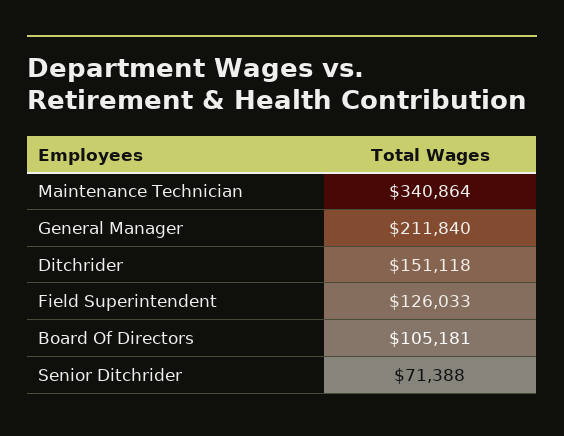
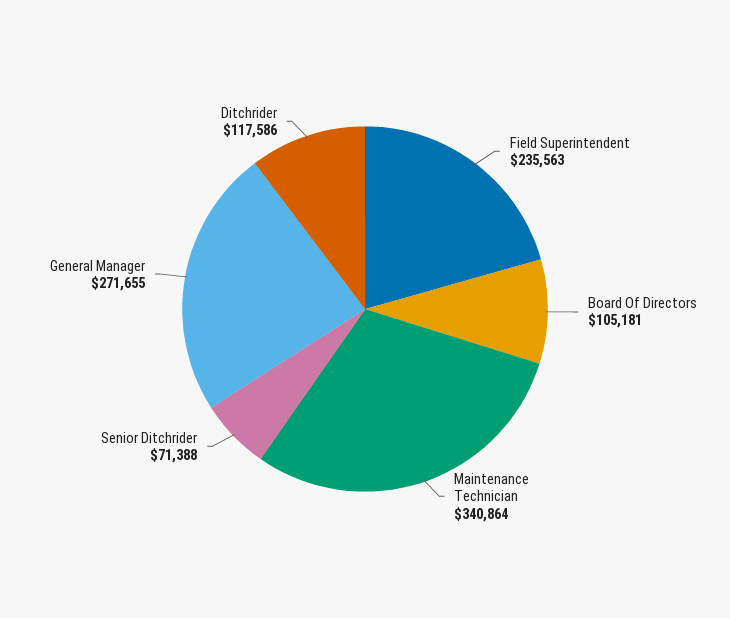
General Manager: 211840 -> 271655
Ditchrider: 151118 -> 117586
Field Superintendent: 126033 -> 235563

